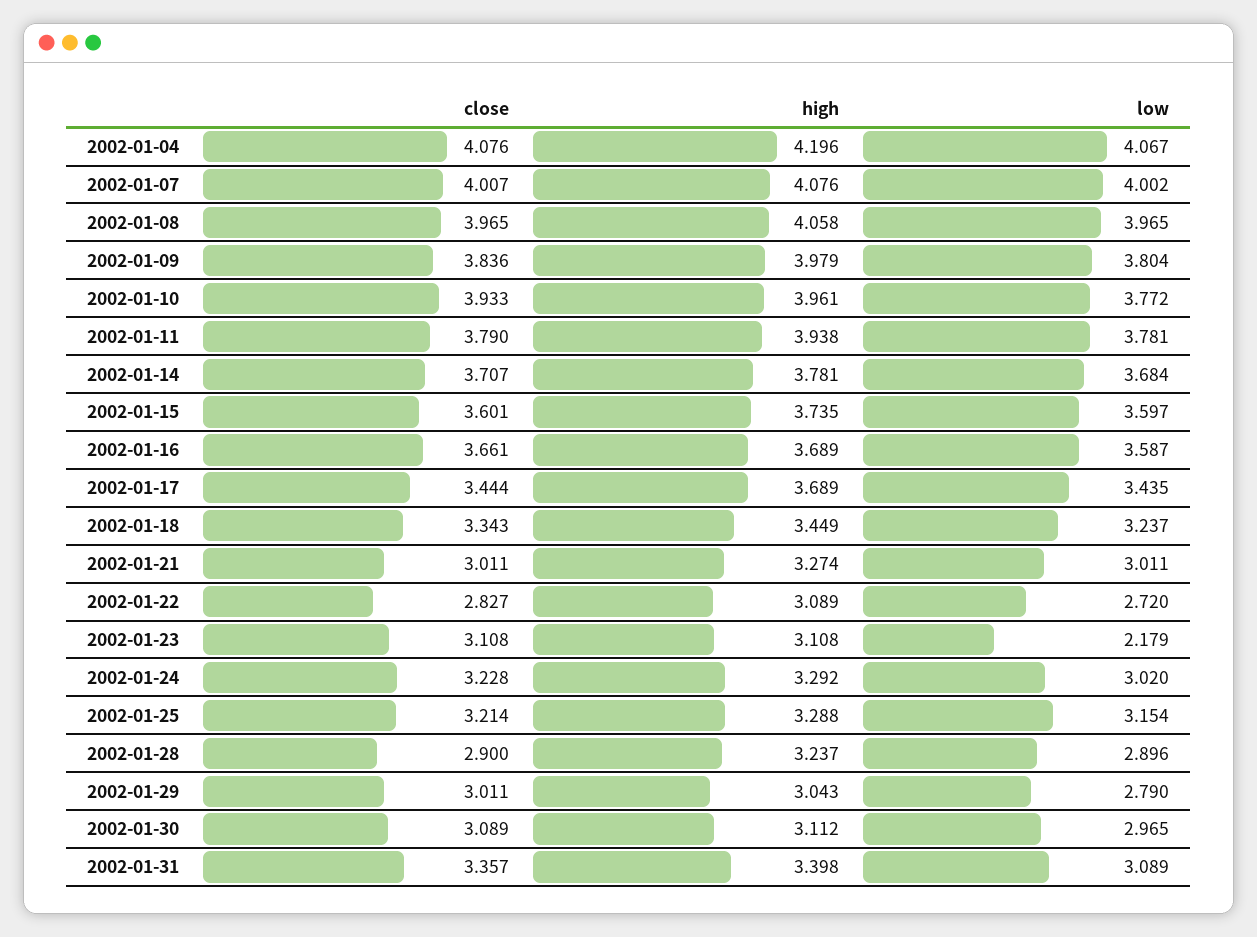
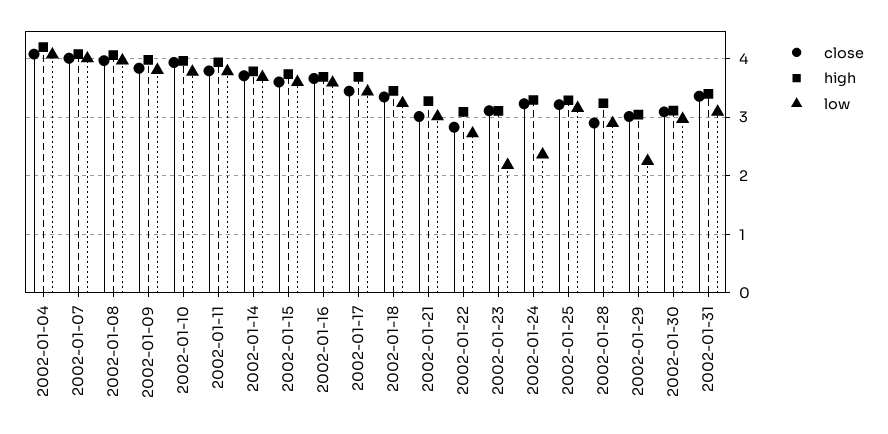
low, 2002-01-24: 3.02 -> 2.4
low, 2002-01-29: 2.79 -> 2.2

